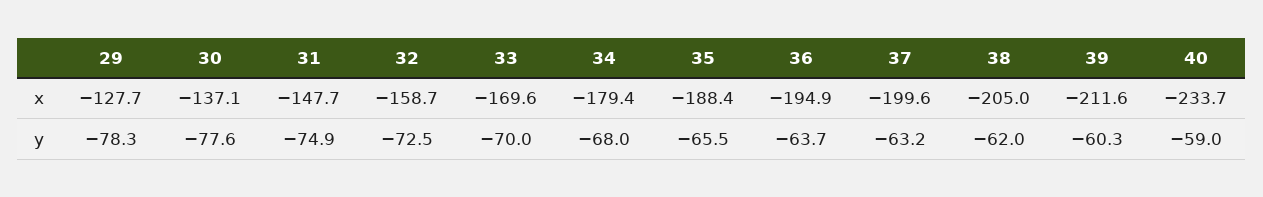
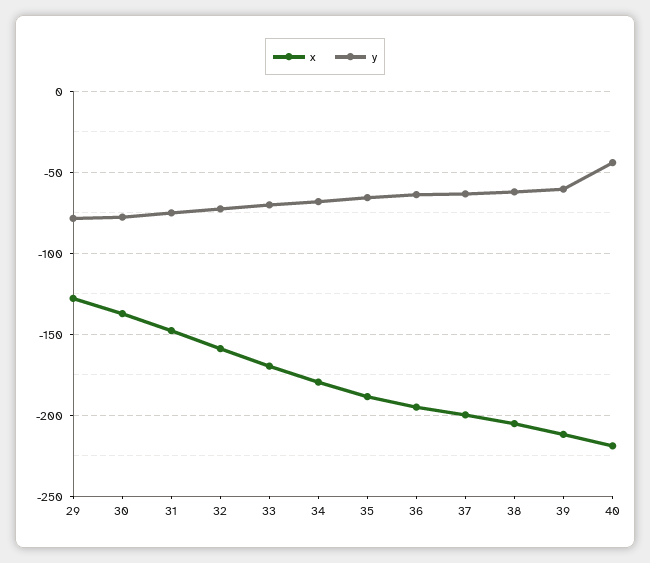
x, 40: -233.7 -> -220
y, 40: -59 -> -45

